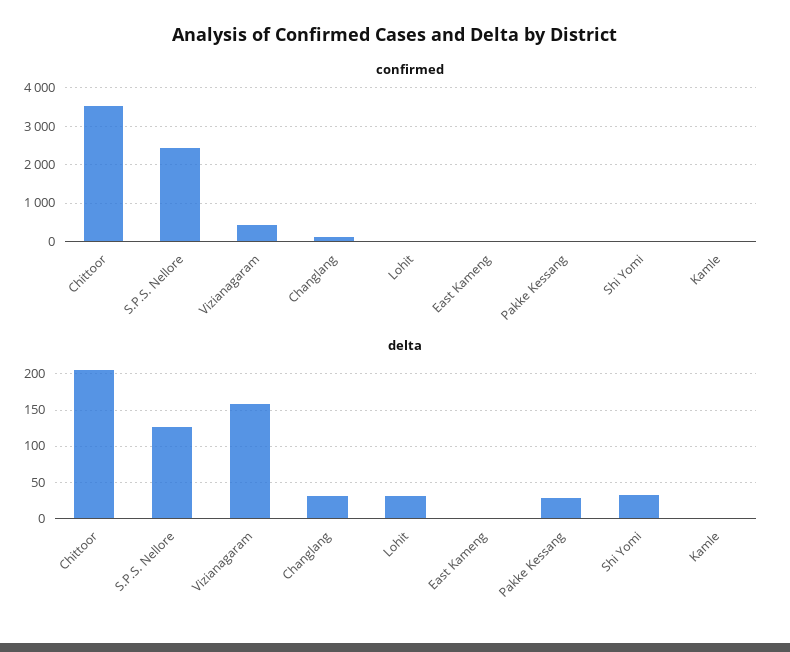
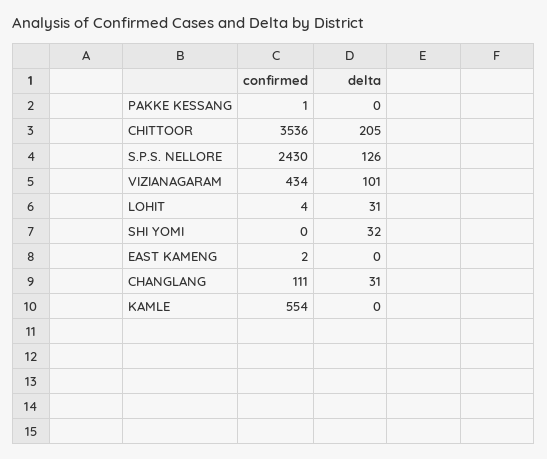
confirmed, Kamle: 0 -> 554
delta, Vizianagaram: 160 -> 101
delta, Pakke Kessang: 30 -> 0

